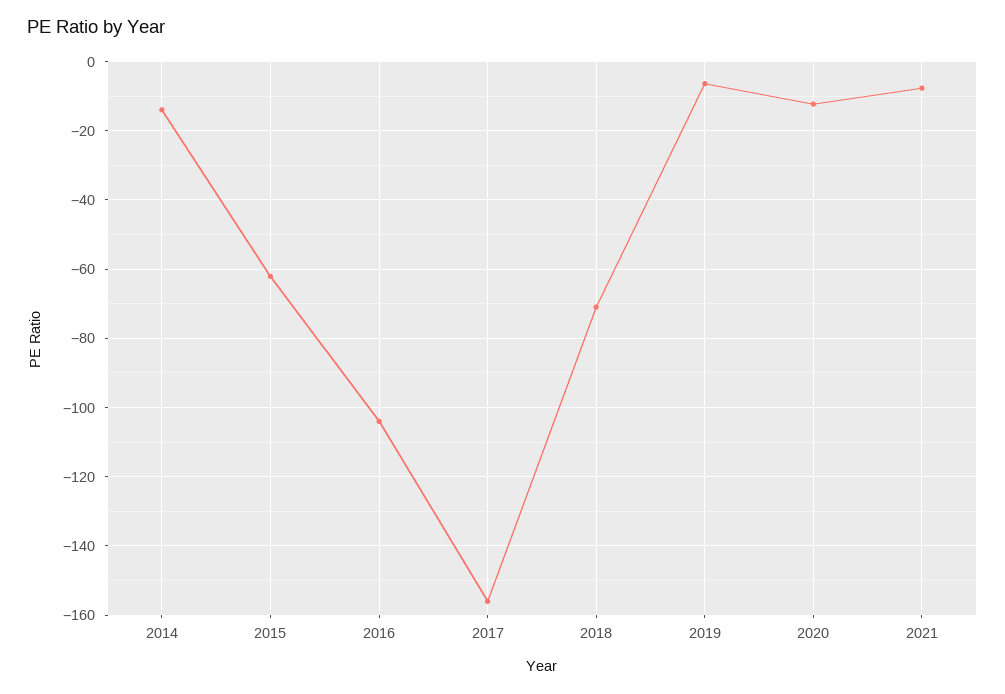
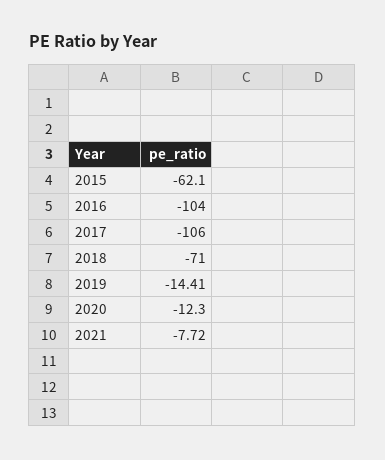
2014: -14 -> none
2017: -156 -> -106
2019: -6 -> -14.41

